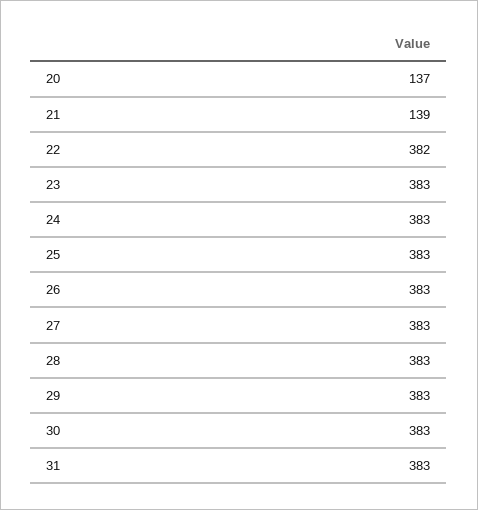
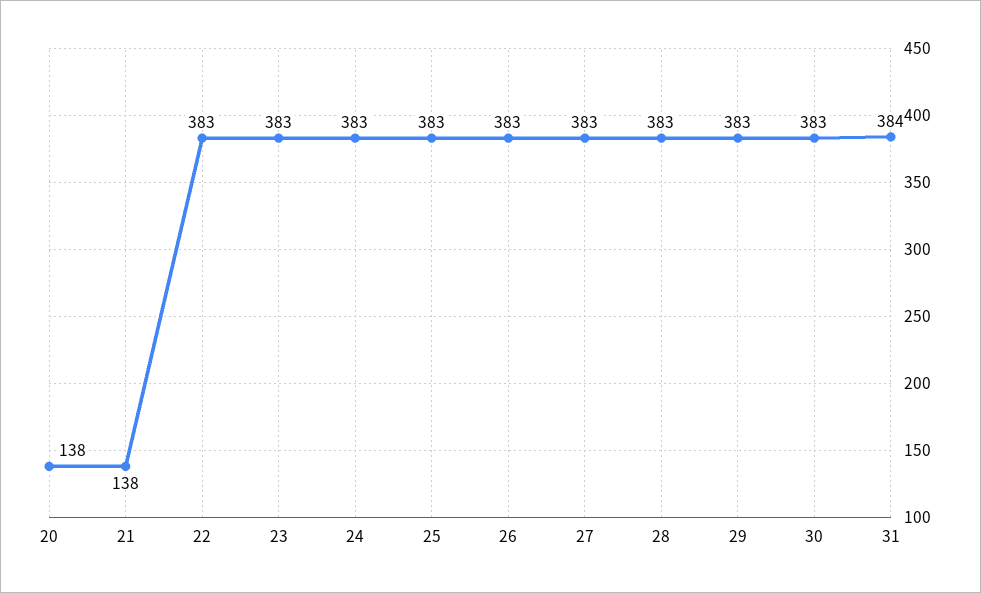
20: 137 -> 138
21: 139 -> 138
22: 382 -> 383
31: 383 -> 384

